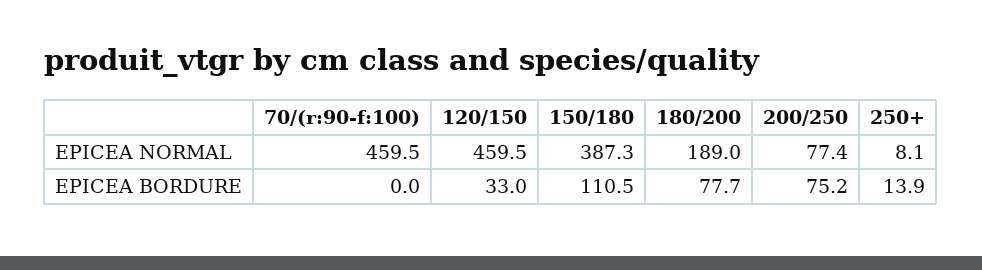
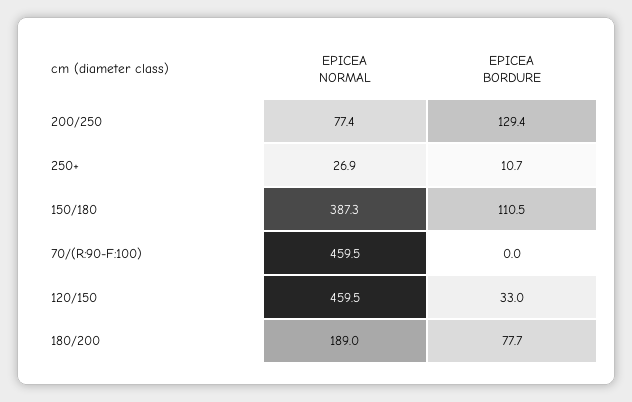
250+, EPICEA NORMAL: 8.1 -> 26.9
200/250, EPICEA BORDURE: 75.2 -> 129.4
250+, EPICEA BORDURE: 13.9 -> 10.7

